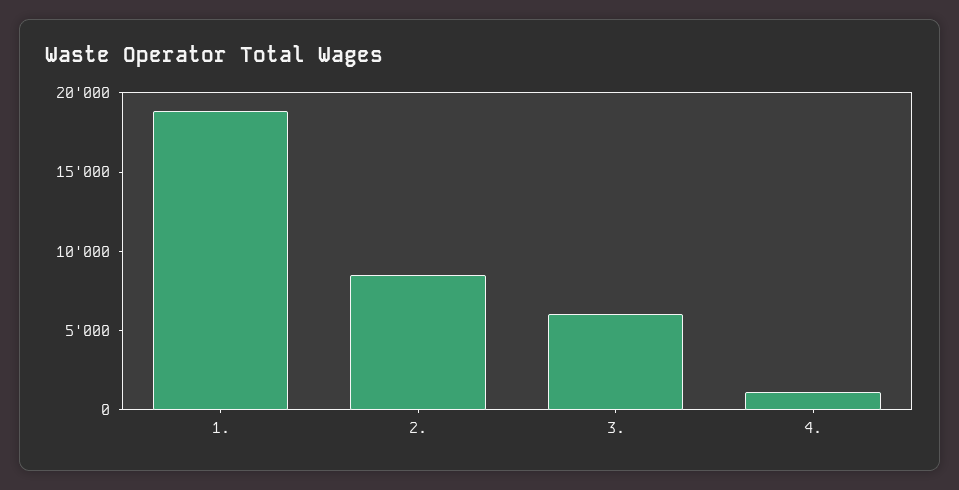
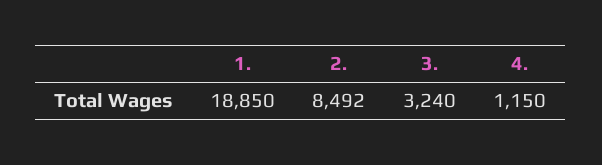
3.: 6000 -> 3240

